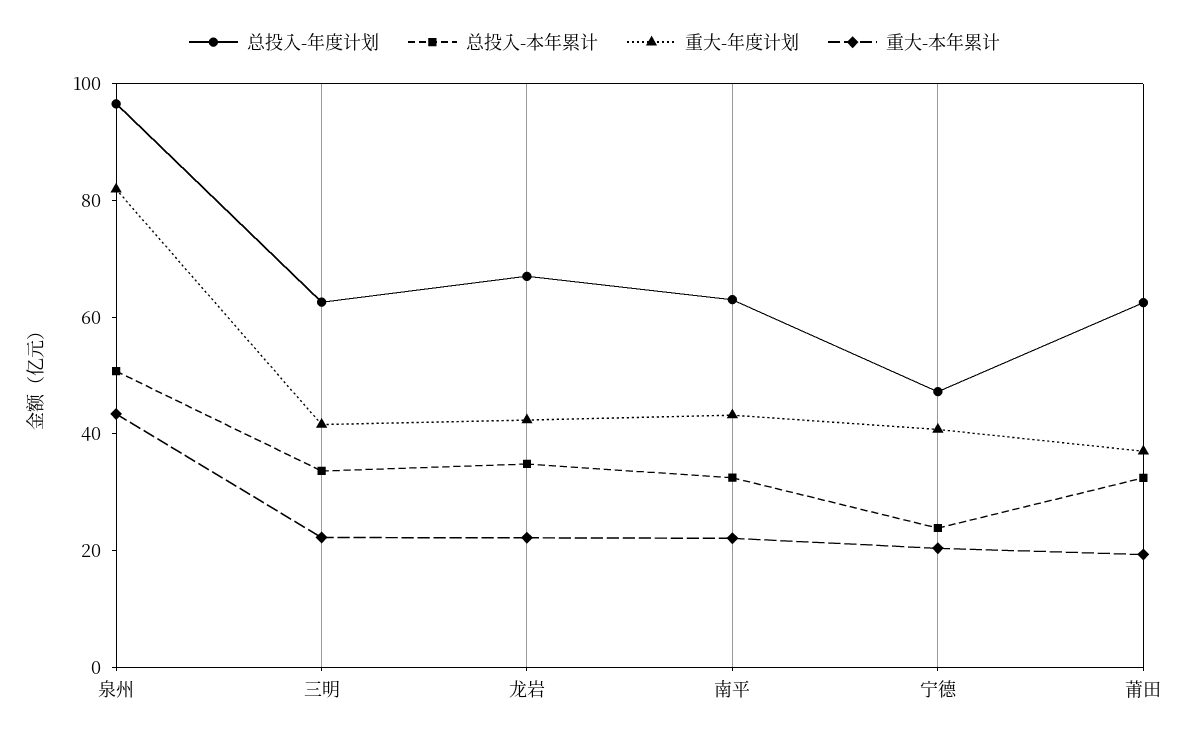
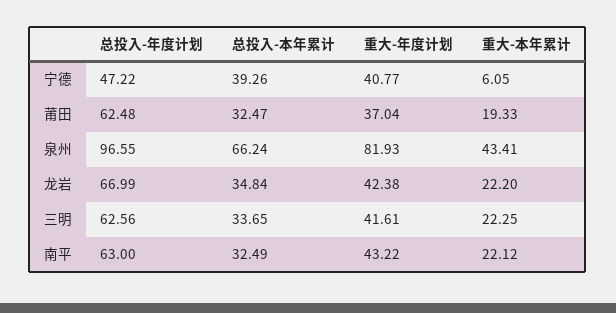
总投入-本年累计, 泉州: 50 -> 66.24
总投入-本年累计, 宁德: 25 -> 39.26
重大-本年累计, 宁德: 20 -> 6.05

